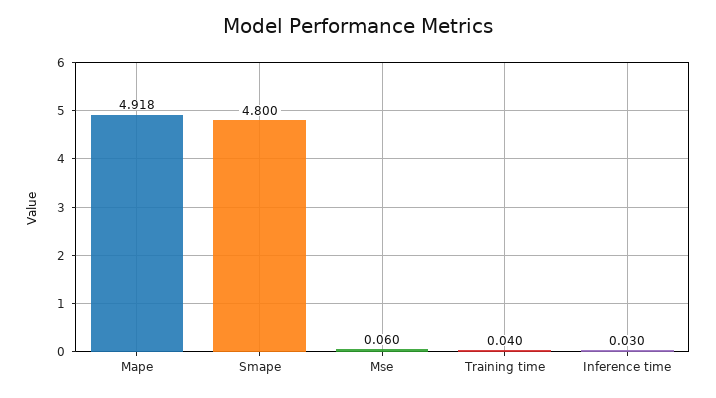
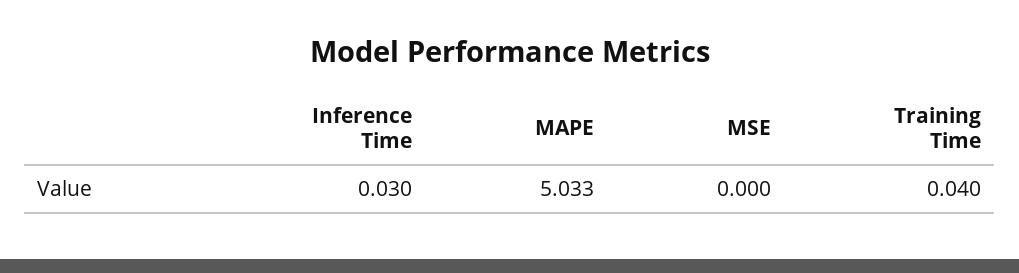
Mape: 4.918 -> 5.033
Smape: 4.8 -> none
Mse: 0.06 -> 0

